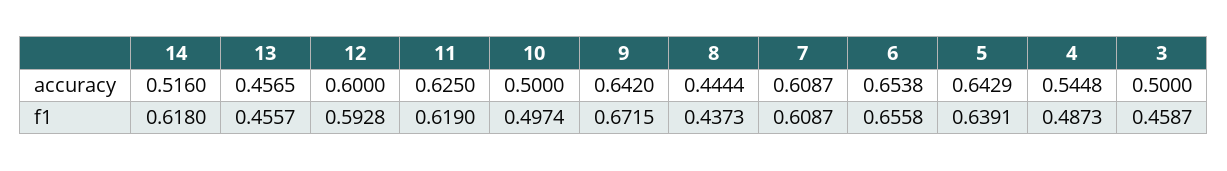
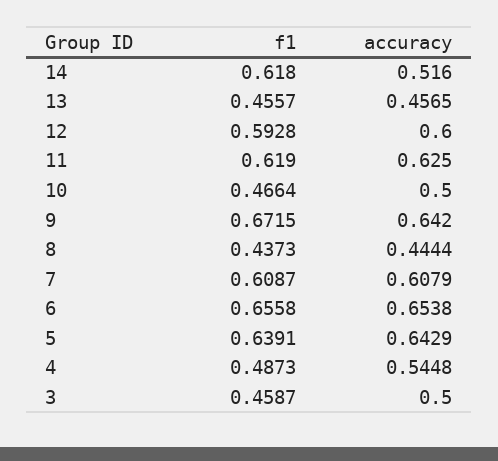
7, accuracy: 0.6087 -> 0.6079
10, f1: 0.4974 -> 0.4664

